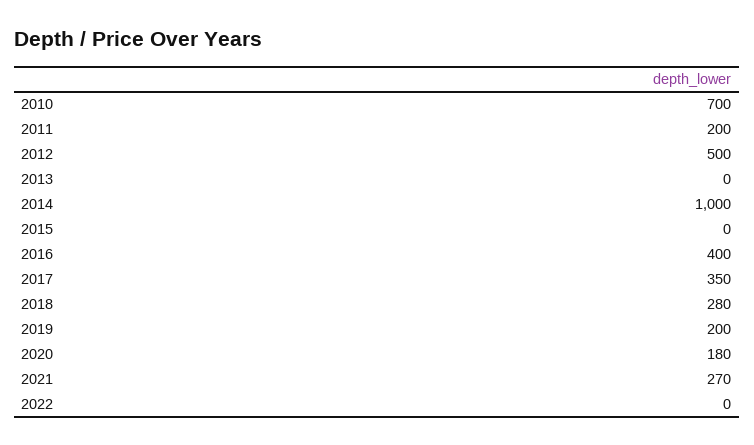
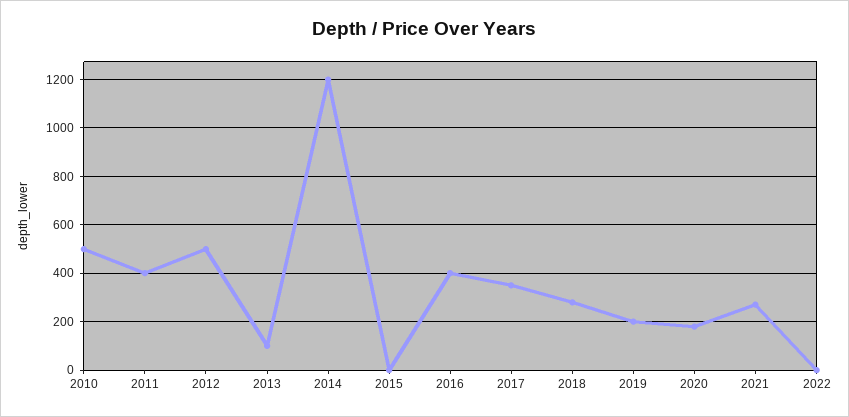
2010: 700 -> 500
2011: 200 -> 400
2013: 0 -> 100
2014: 1000 -> 1200

